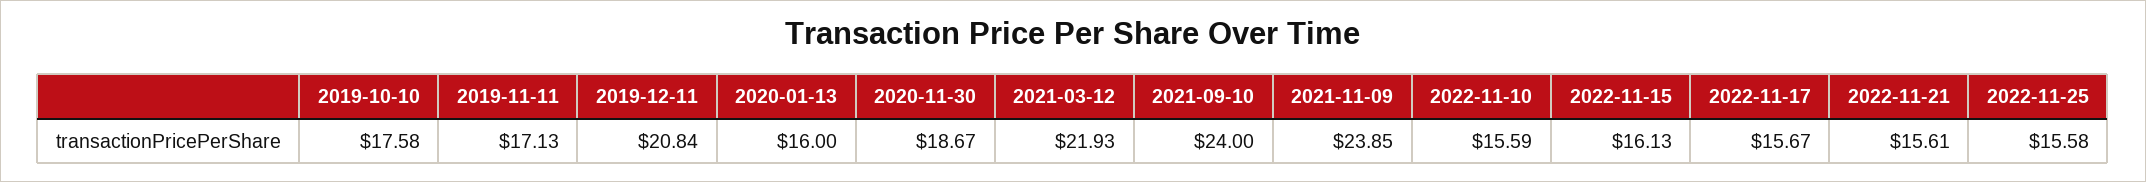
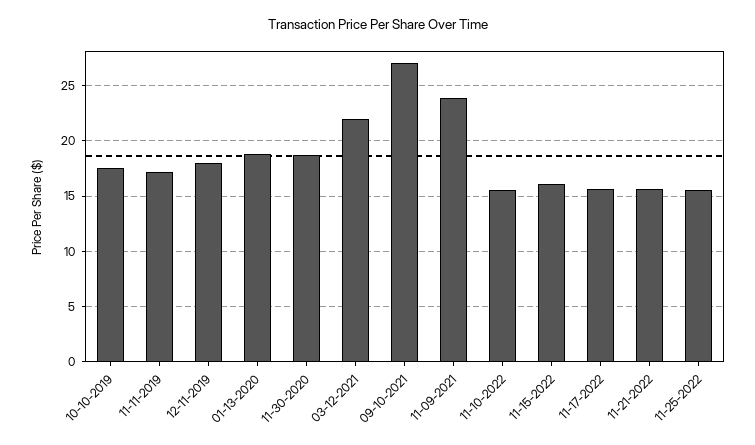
2019-12-11: 20.84 -> 18
2020-01-13: 16 -> 19
2021-09-10: 24 -> 27

